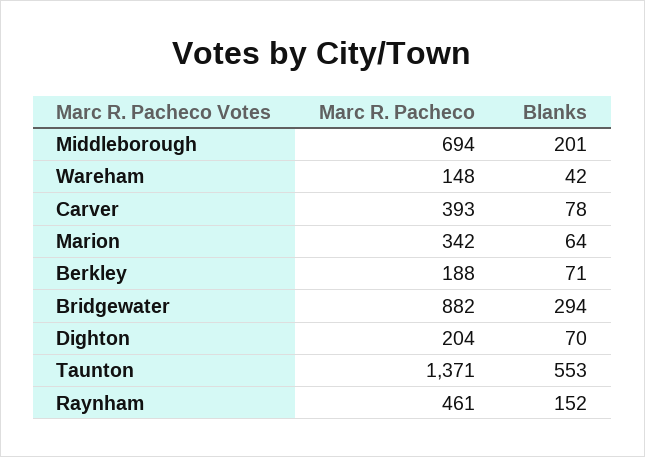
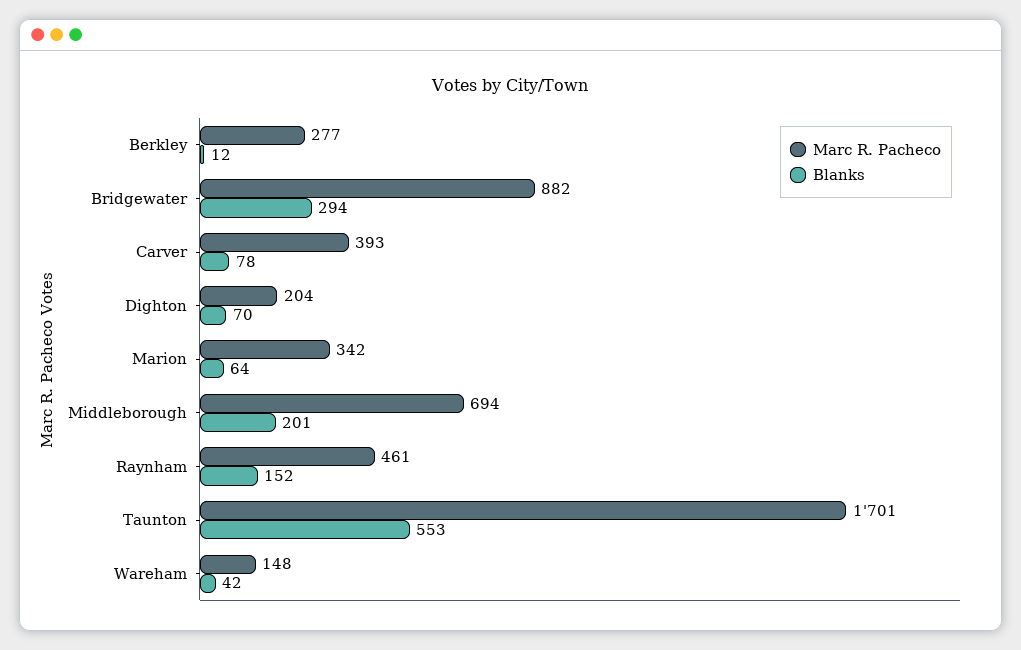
Marc R. Pacheco, Berkley: 188 -> 277
Blanks, Berkley: 71 -> 12
Marc R. Pacheco, Taunton: 1371 -> 1701

